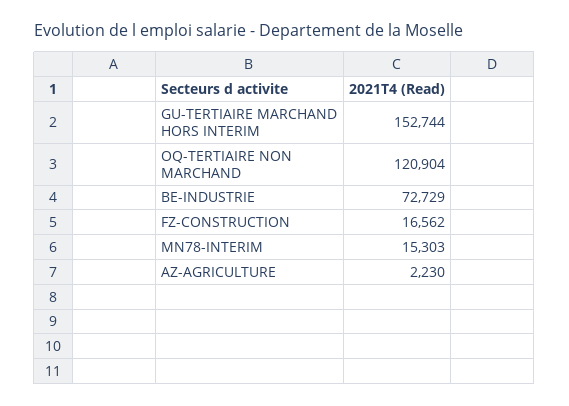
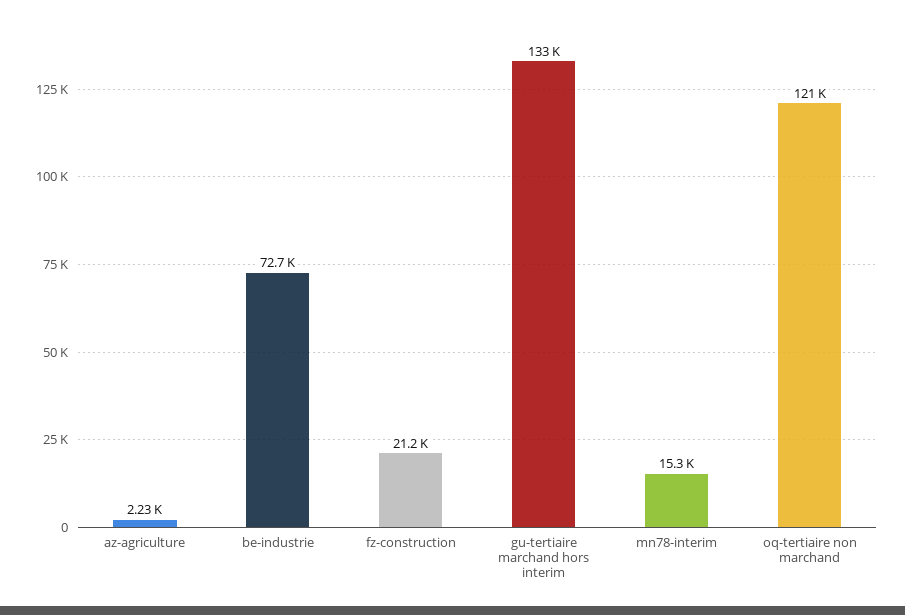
GU-TERTIAIRE MARCHAND HORS INTERIM: 152744 -> 133000
FZ-CONSTRUCTION: 16562 -> 21200

